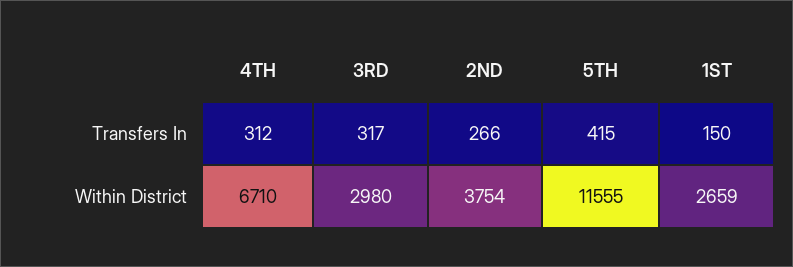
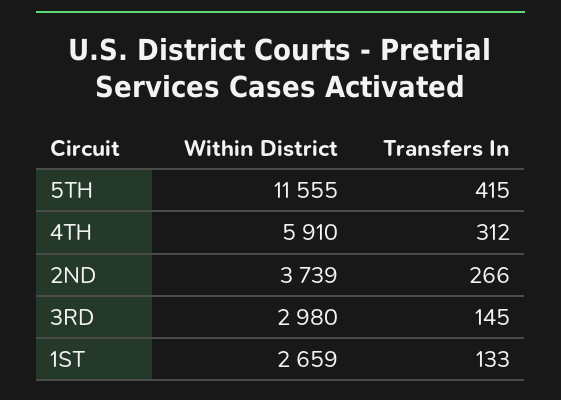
3RD, Transfers In: 317 -> 145
1ST, Transfers In: 150 -> 133
4TH, Within District: 6710 -> 5910
2ND, Within District: 3754 -> 3739

